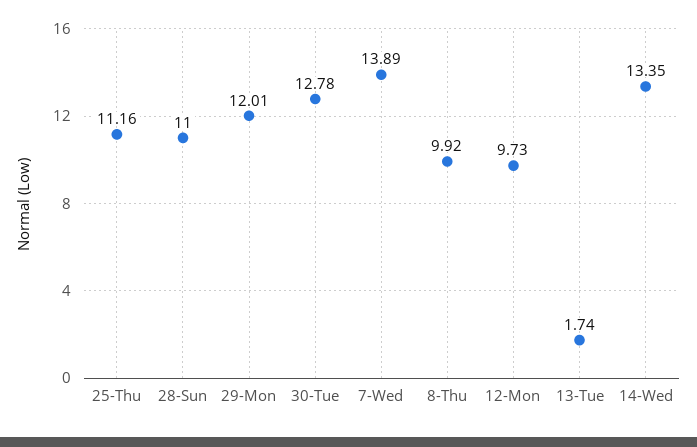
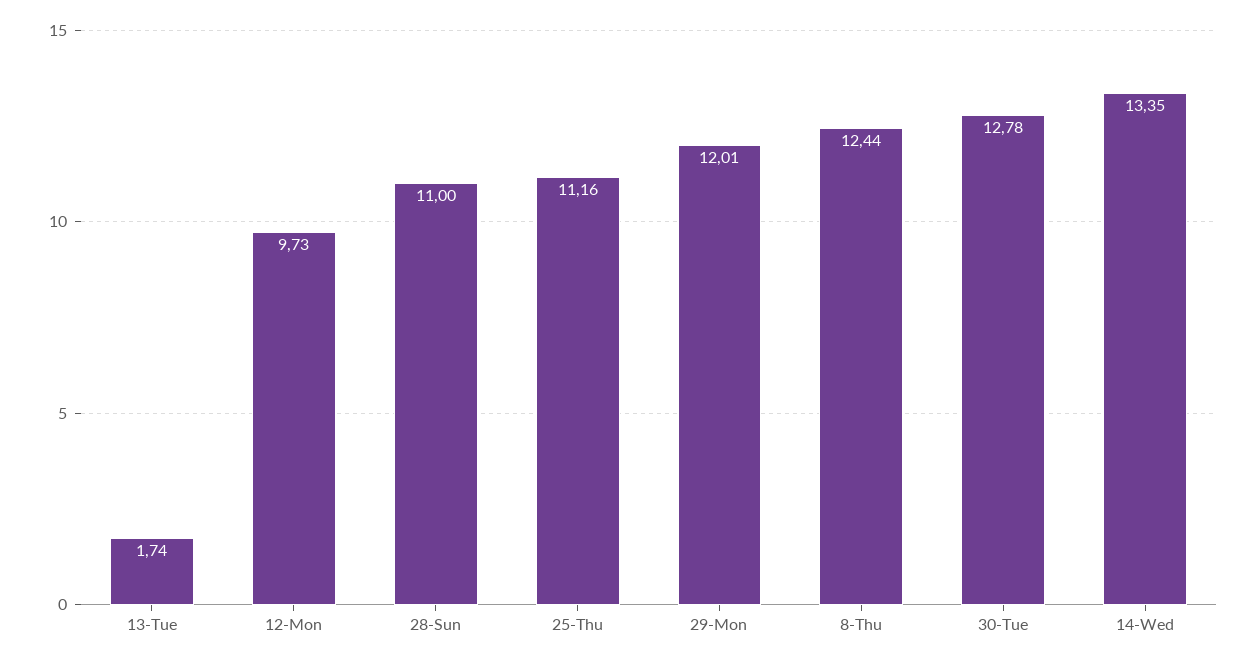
7-Wed: 13.89 -> none
8-Thu: 9.92 -> 12.44

